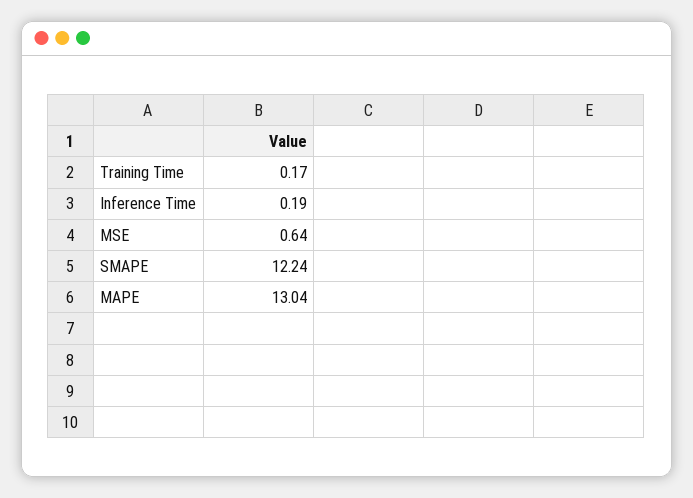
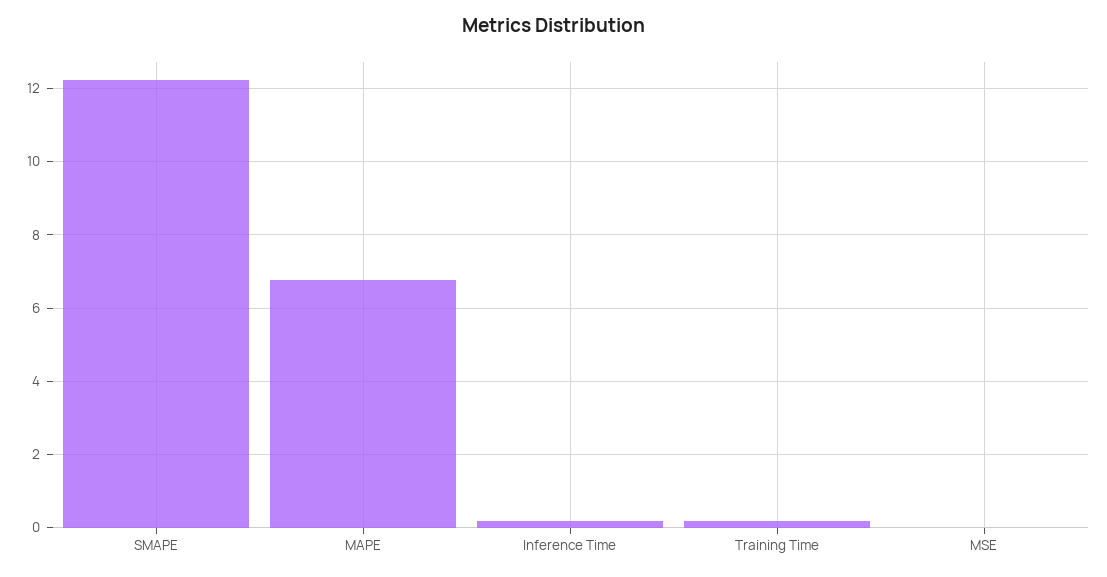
MSE: 0.64 -> 0
MAPE: 13.04 -> 6.8

